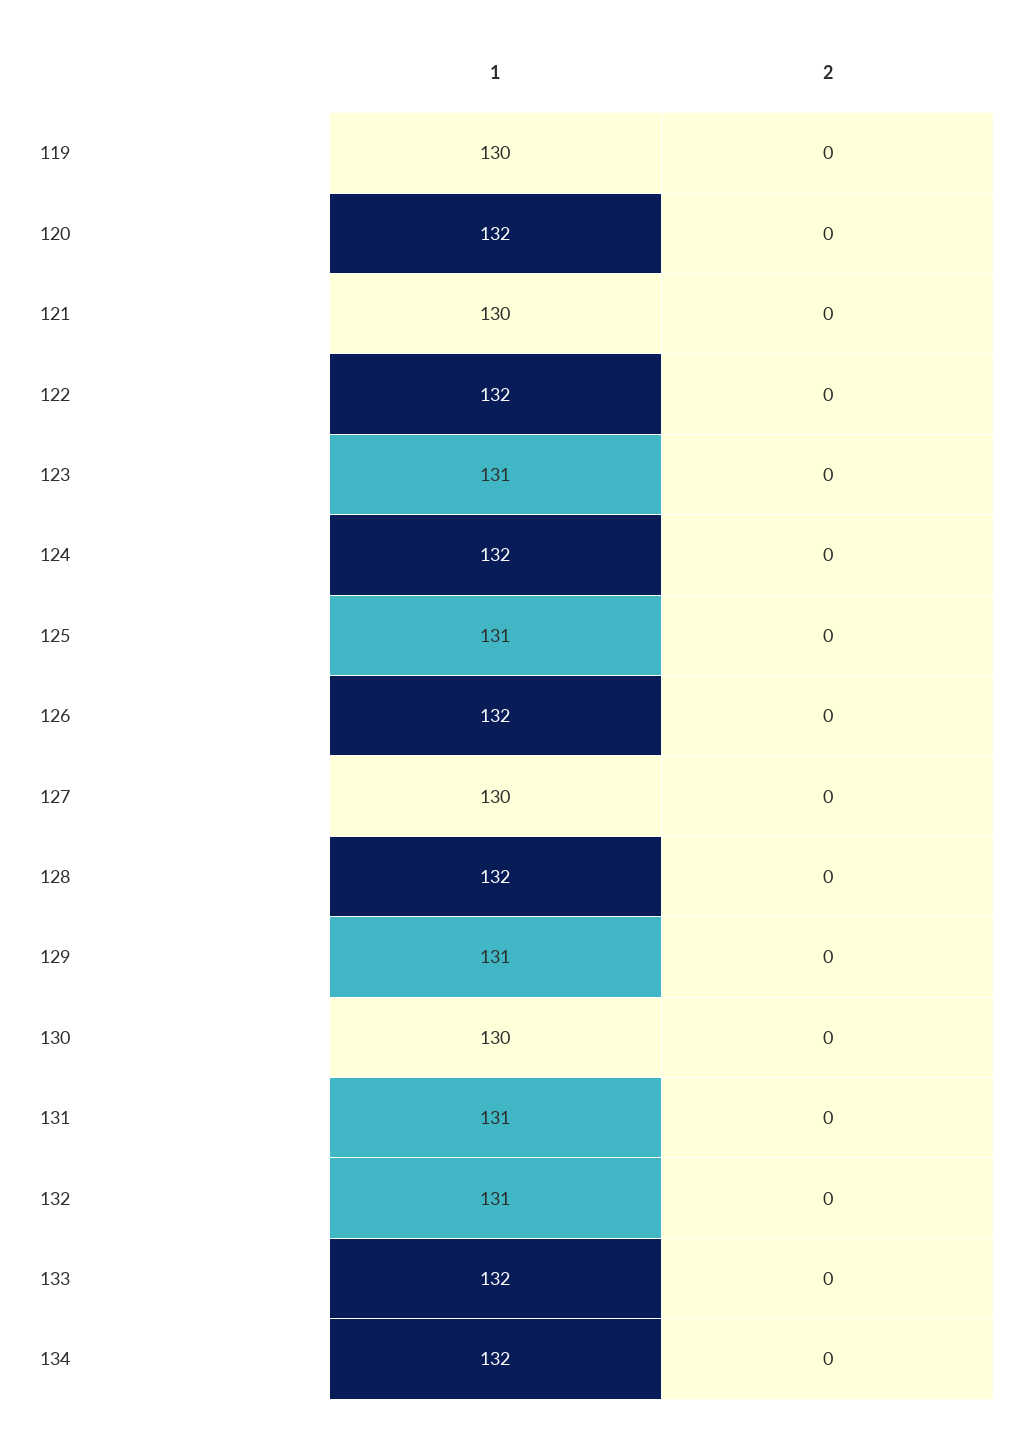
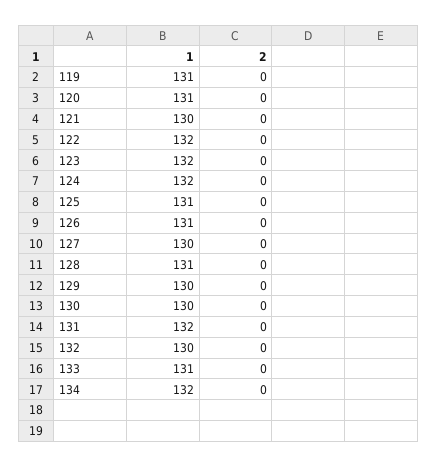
1, 119: 130 -> 131
1, 120: 132 -> 131
1, 123: 131 -> 132
1, 126: 132 -> 131
1, 128: 132 -> 131
1, 129: 131 -> 130
1, 131: 131 -> 132
1, 132: 131 -> 130
1, 133: 132 -> 131

